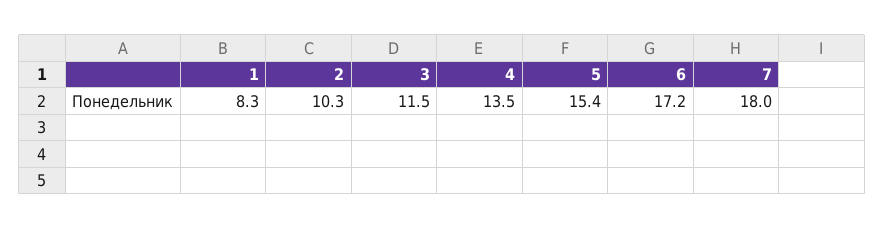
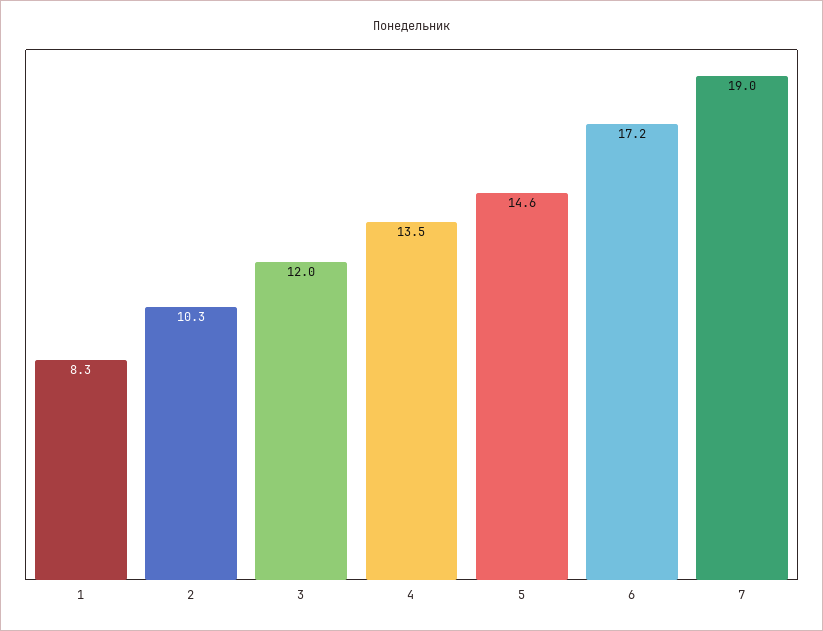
3: 11.5 -> 12
5: 15.4 -> 14.6
7: 18 -> 19

